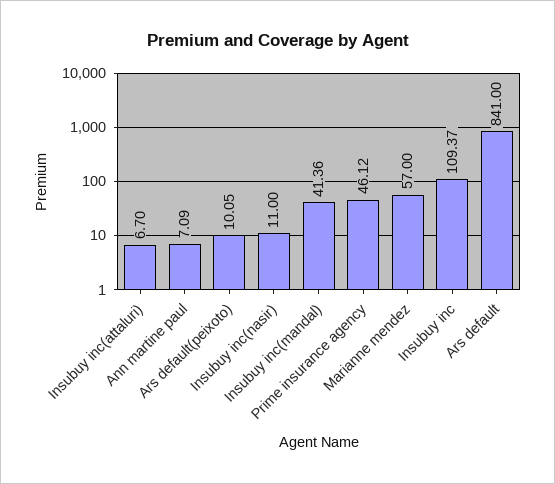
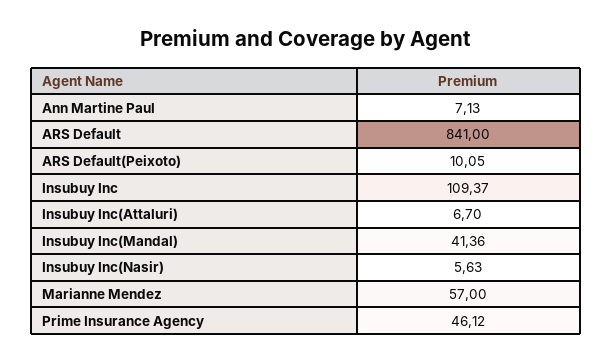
Ann martine paul: 7.09 -> 7.13
Insubuy inc(nasir): 11 -> 5.63

